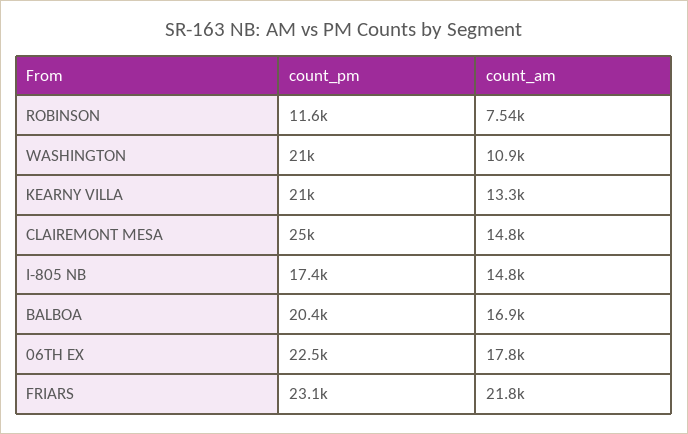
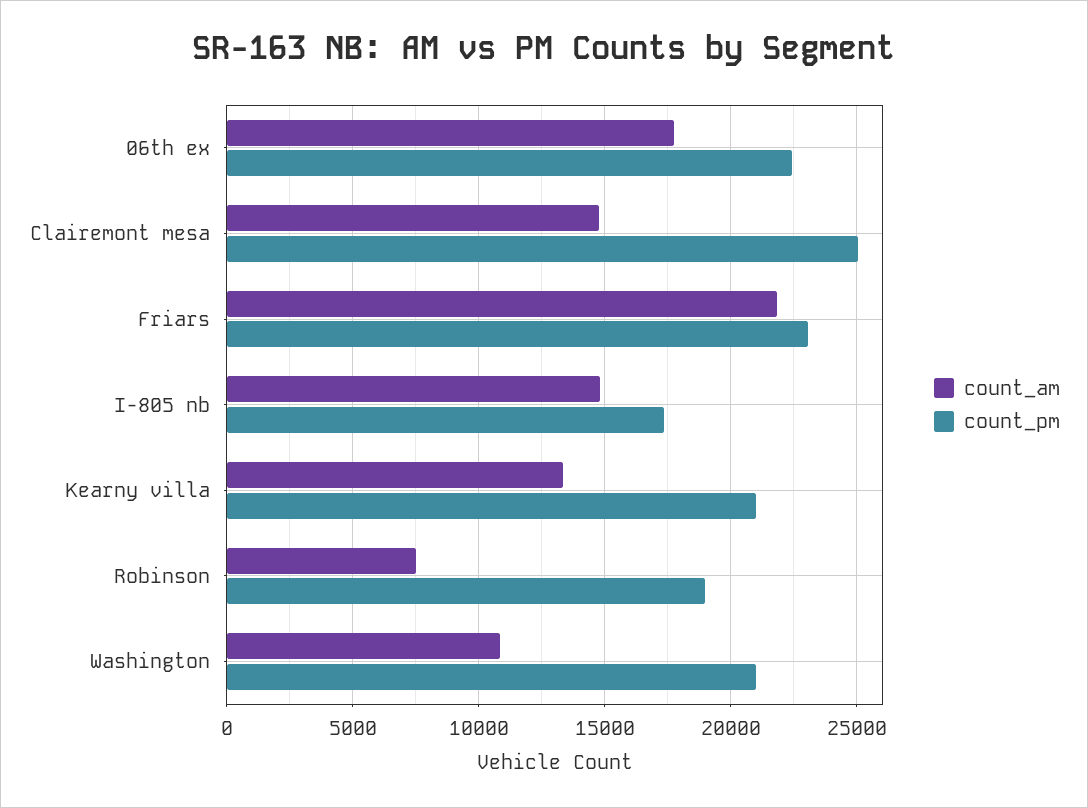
count_pm, ROBINSON: 11600 -> 19000
count_pm, BALBOA: 20400 -> none
count_am, BALBOA: 16900 -> none

